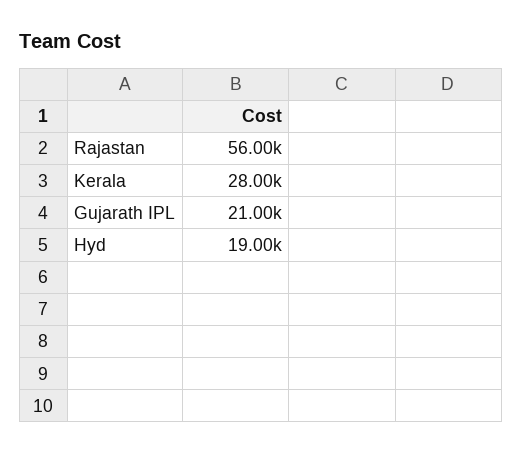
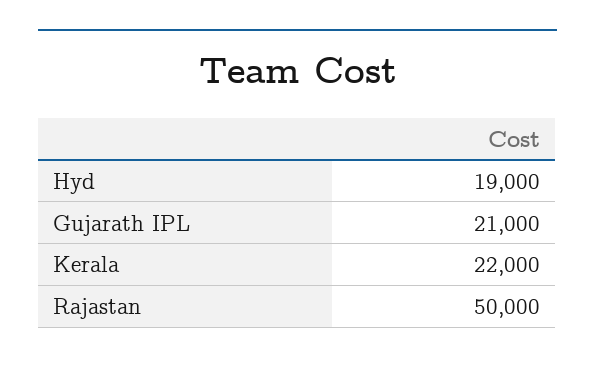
Rajastan: 56000 -> 50000
Kerala: 28000 -> 22000

